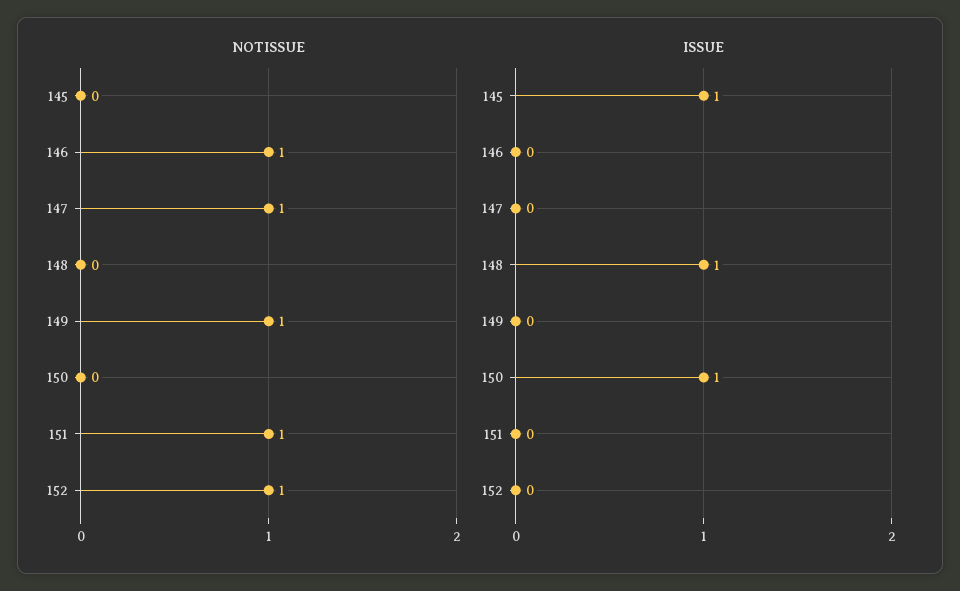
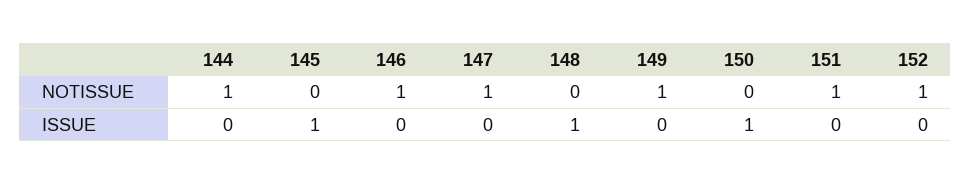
NOTISSUE, 144: none -> 1
ISSUE, 144: none -> 0

